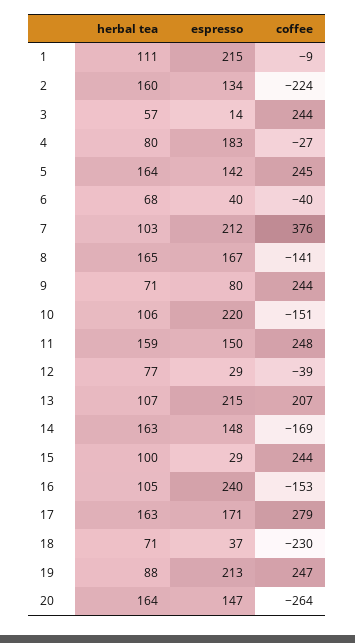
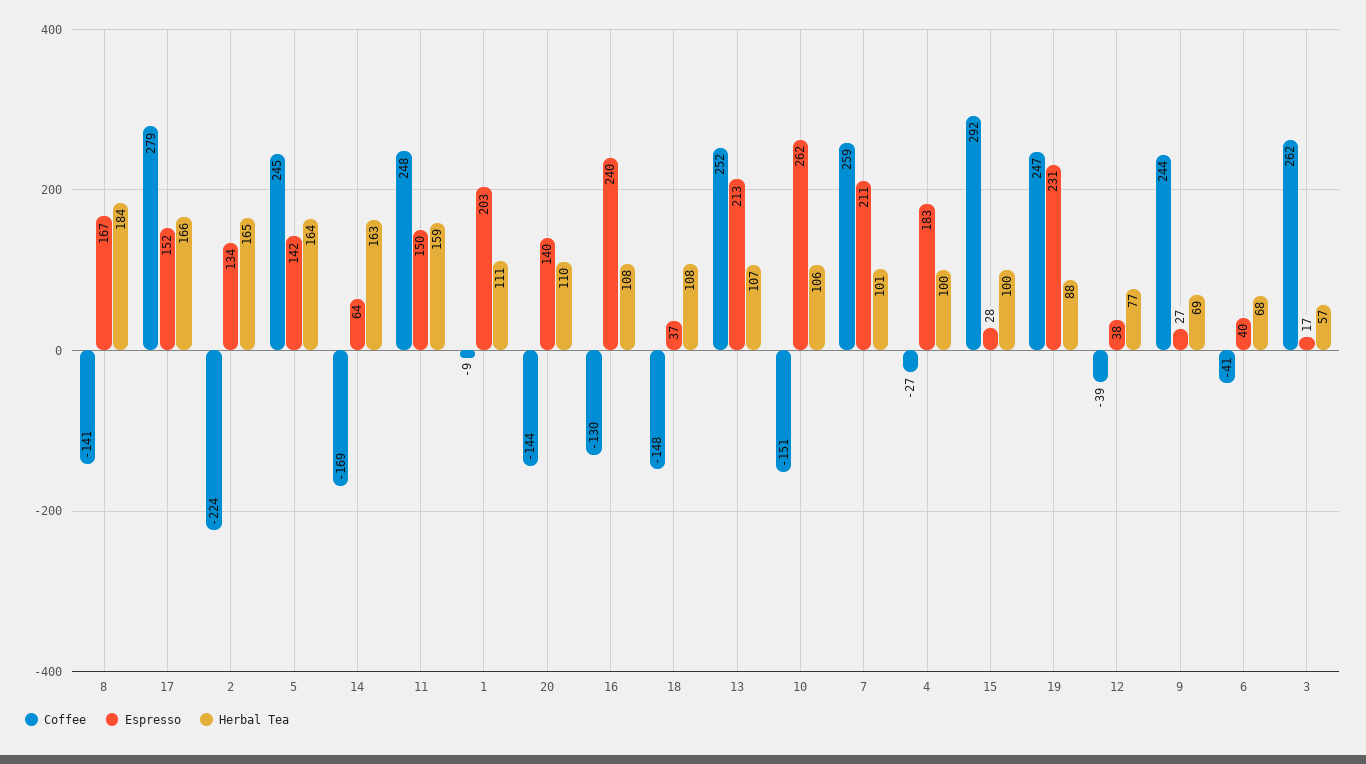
espresso, 1: 215 -> 203
herbal tea, 2: 160 -> 165
espresso, 3: 14 -> 17
coffee, 3: 244 -> 262
herbal tea, 4: 80 -> 100
coffee, 6: -40 -> -41
herbal tea, 7: 103 -> 101
espresso, 7: 212 -> 211
coffee, 7: 376 -> 259
herbal tea, 8: 165 -> 184
herbal tea, 9: 71 -> 69
espresso, 9: 80 -> 27
espresso, 10: 220 -> 262
espresso, 12: 29 -> 38
espresso, 13: 215 -> 213
coffee, 13: 207 -> 252
espresso, 14: 148 -> 64
espresso, 15: 29 -> 28
coffee, 15: 244 -> 292
herbal tea, 16: 105 -> 108
coffee, 16: -153 -> -130
herbal tea, 17: 163 -> 166
espresso, 17: 171 -> 152
herbal tea, 18: 71 -> 108
coffee, 18: -230 -> -148
espresso, 19: 213 -> 231
herbal tea, 20: 164 -> 110
espresso, 20: 147 -> 140
coffee, 20: -264 -> -144

